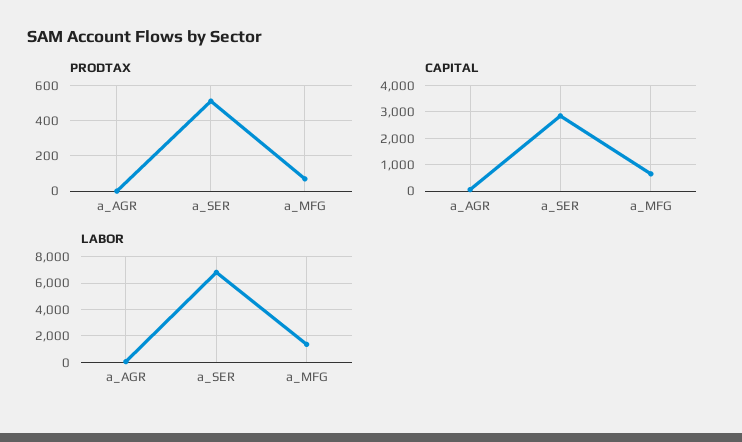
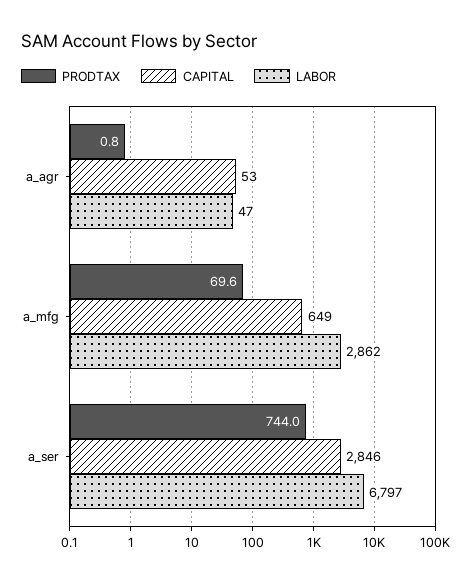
PRODTAX, a_SER: 500 -> 744
LABOR, a_MFG: 1500 -> 2862

